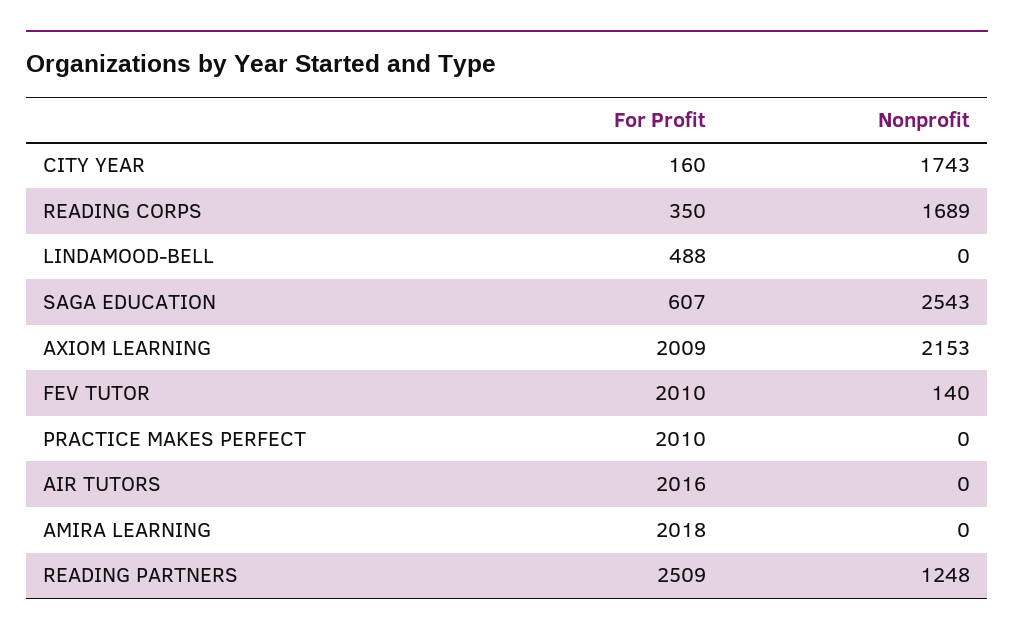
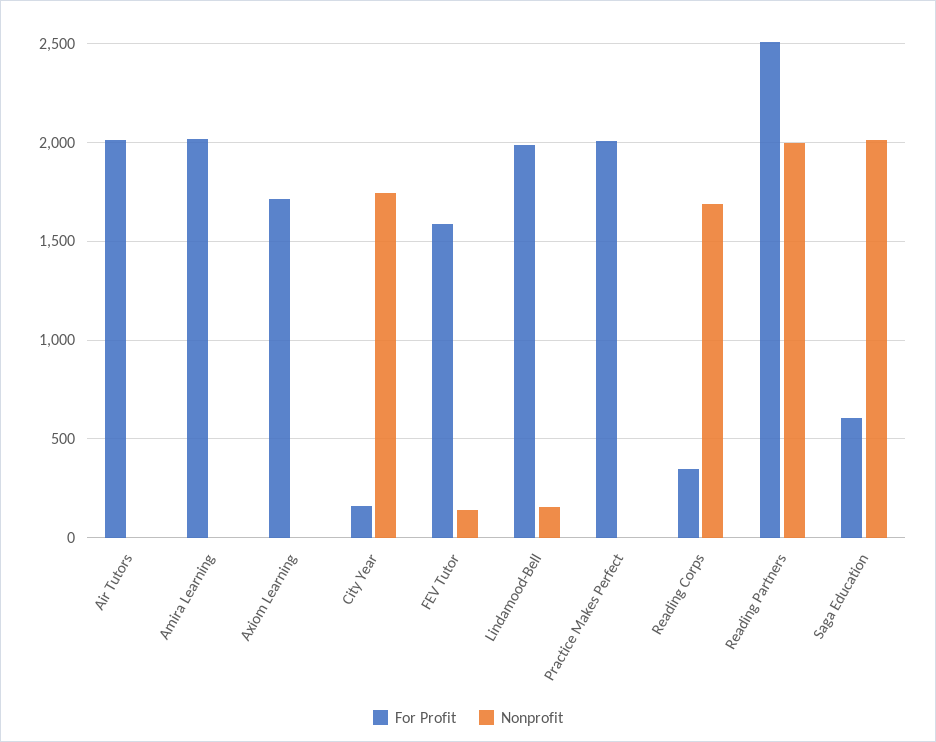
For Profit, LINDAMOOD-BELL: 488 -> 2000
Nonprofit, LINDAMOOD-BELL: 0 -> 150
Nonprofit, SAGA EDUCATION: 2543 -> 2000
For Profit, AXIOM LEARNING: 2009 -> 1700
Nonprofit, AXIOM LEARNING: 2153 -> 0
For Profit, FEV TUTOR: 2010 -> 1600
Nonprofit, READING PARTNERS: 1248 -> 2000

